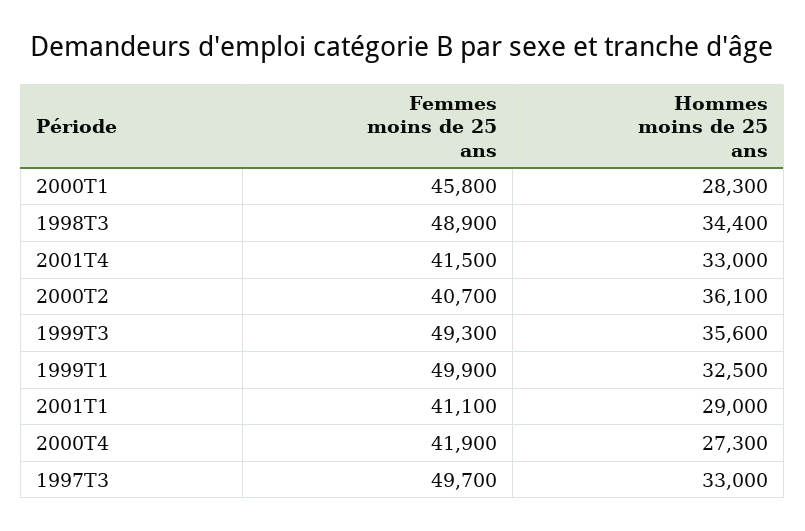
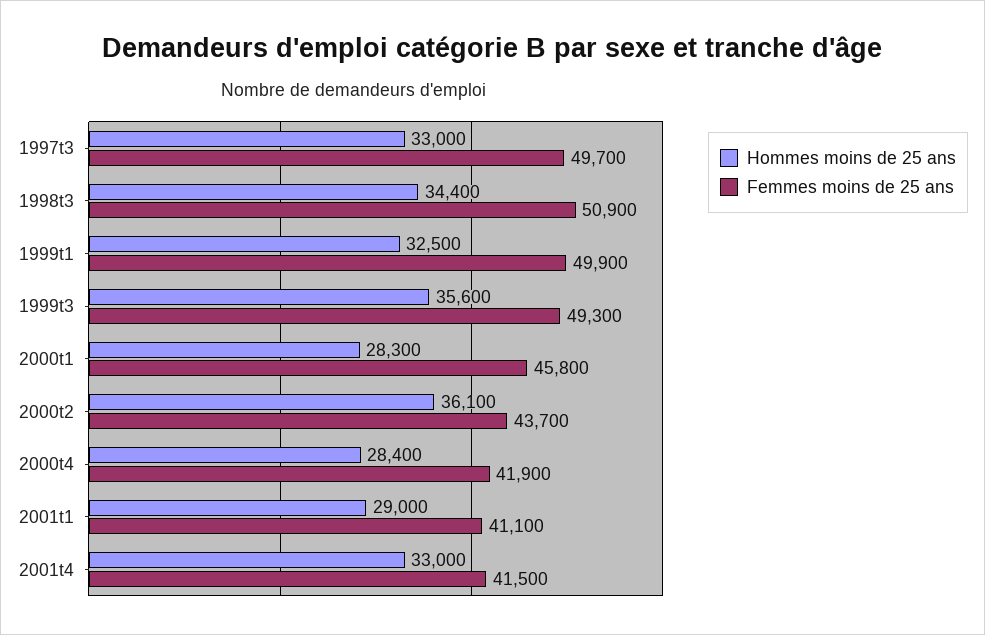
Femmes moins de 25 ans, 1998T3: 48900 -> 50900
Femmes moins de 25 ans, 2000T2: 40700 -> 43700
Hommes moins de 25 ans, 2000T4: 27300 -> 28400

